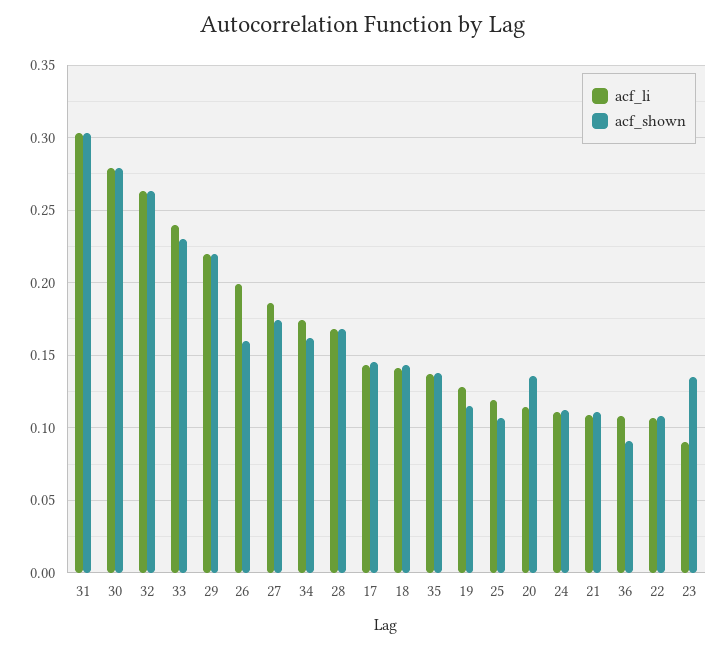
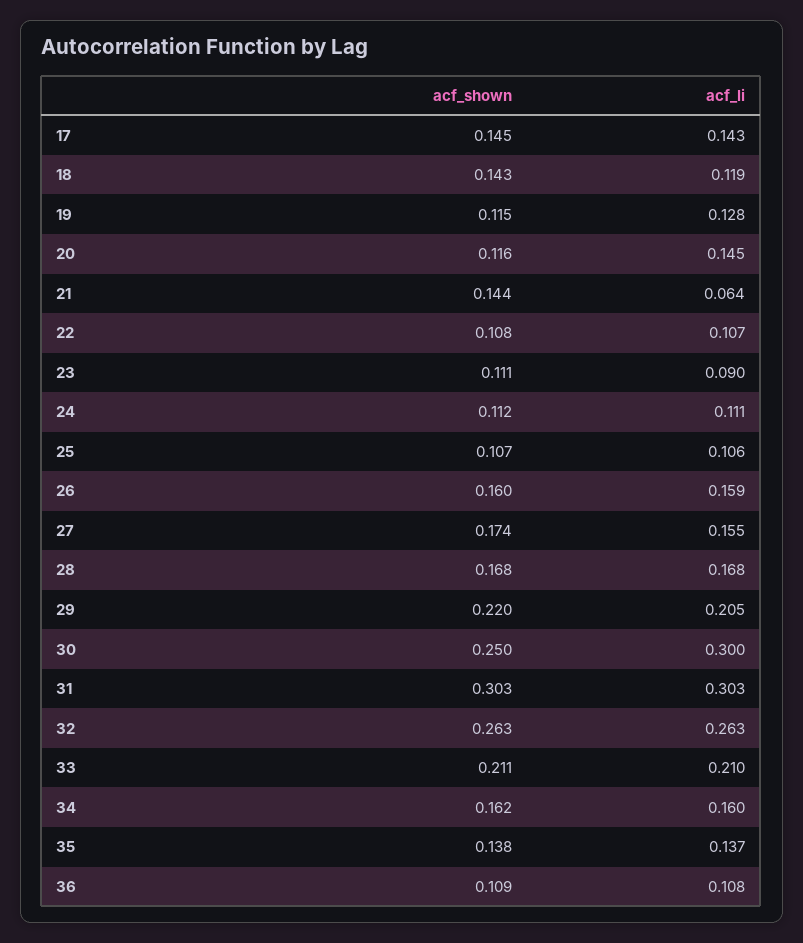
acf_li, 30: 0.28 -> 0.3
acf_shown, 30: 0.28 -> 0.25
acf_li, 33: 0.24 -> 0.21
acf_shown, 33: 0.23 -> 0.211
acf_li, 29: 0.22 -> 0.205
acf_li, 26: 0.2 -> 0.159
acf_li, 27: 0.185 -> 0.155
acf_li, 34: 0.175 -> 0.16
acf_li, 18: 0.14 -> 0.119
acf_li, 25: 0.12 -> 0.106
acf_li, 20: 0.115 -> 0.145
acf_shown, 20: 0.135 -> 0.116
acf_li, 21: 0.11 -> 0.064
acf_shown, 21: 0.11 -> 0.144
acf_shown, 36: 0.09 -> 0.109
acf_shown, 23: 0.135 -> 0.111

